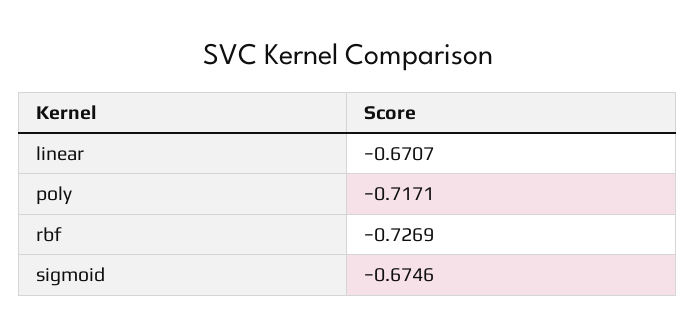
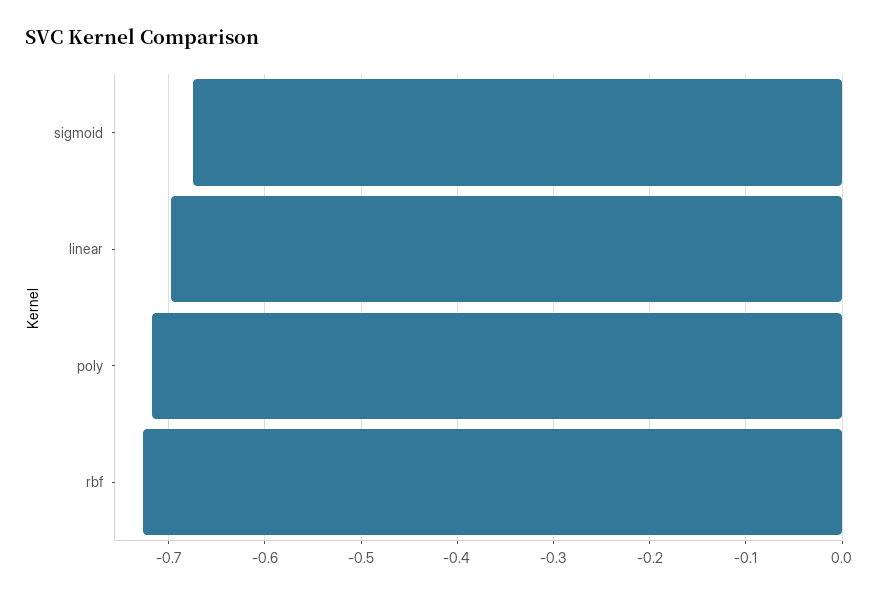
linear: -0.6707 -> -0.7

